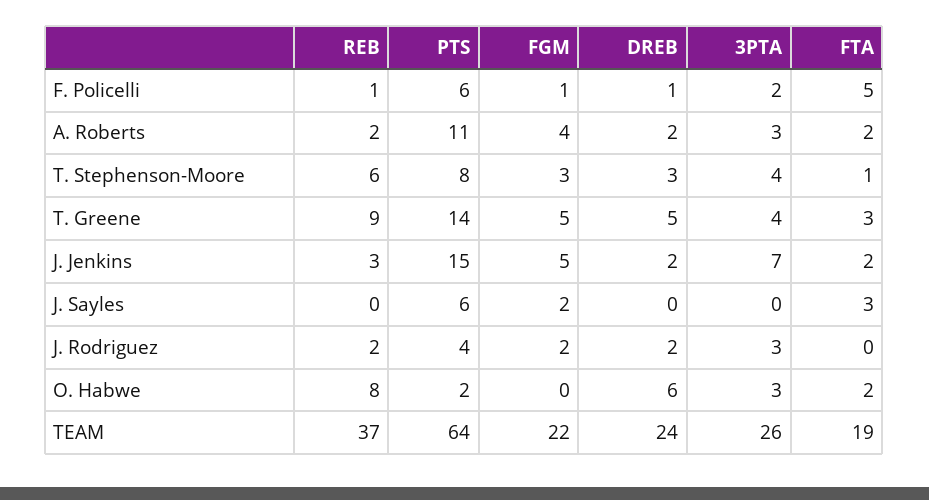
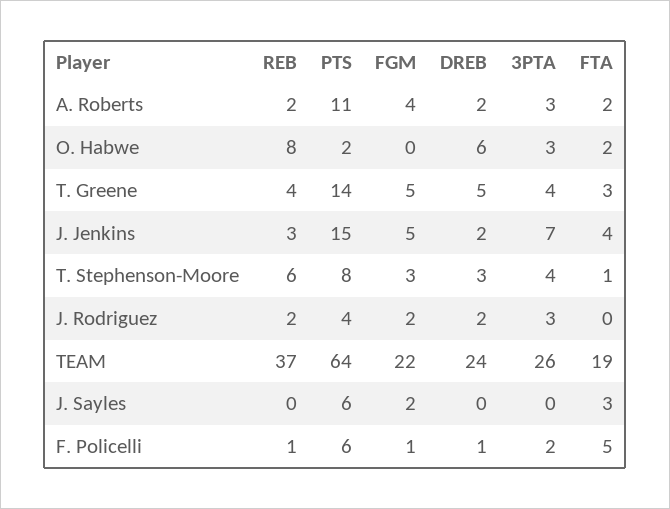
REB, T. Greene: 9 -> 4
FTA, J. Jenkins: 2 -> 4

